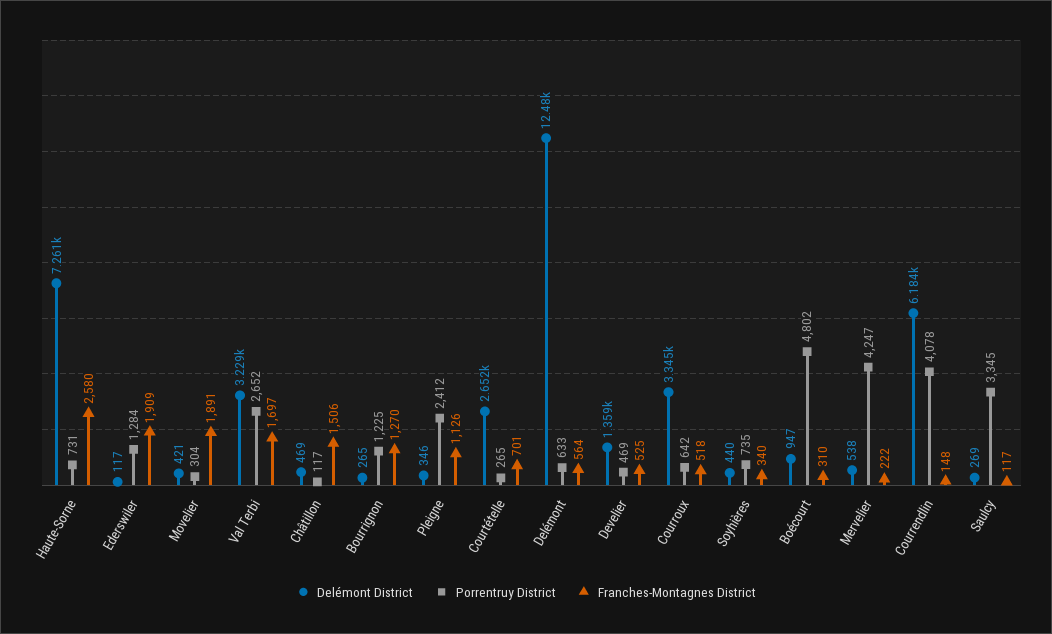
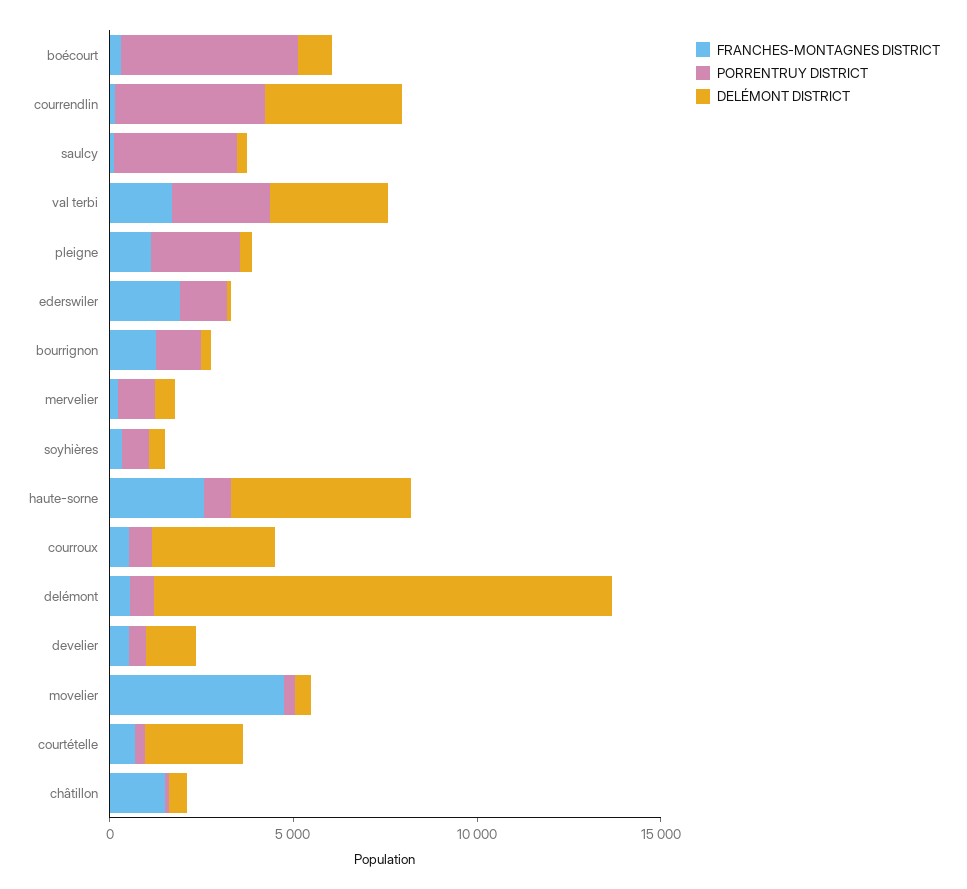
Delémont District, Haute-Sorne: 7261 -> 5000
Franches-Montagnes District, Movelier: 1891 -> 5000
Porrentruy District, Mervelier: 4247 -> 1000
Delémont District, Courrendlin: 6184 -> 4000

